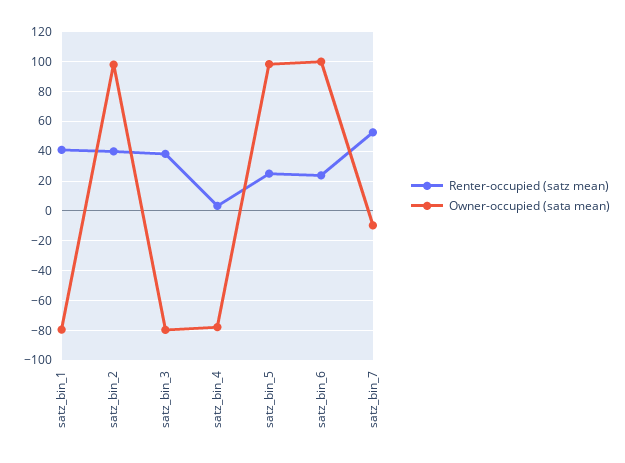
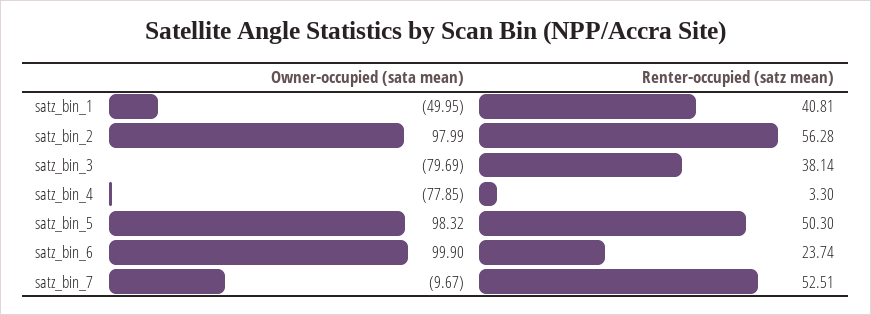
Owner-occupied (sata mean), satz_bin_1: -80 -> -49.95
Renter-occupied (satz mean), satz_bin_2: 40 -> 56.28
Renter-occupied (satz mean), satz_bin_5: 25 -> 50.3

